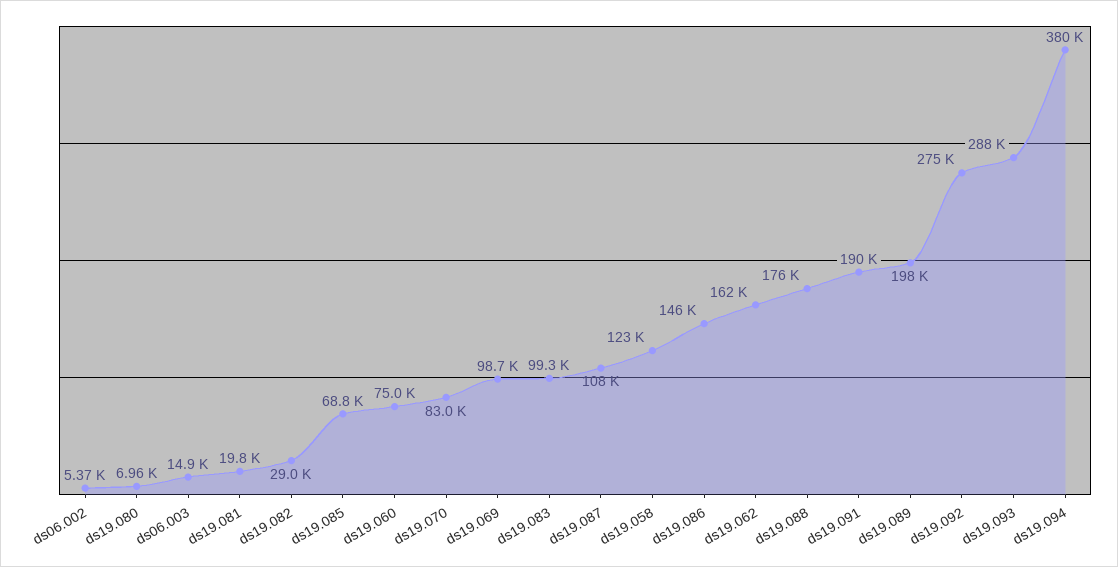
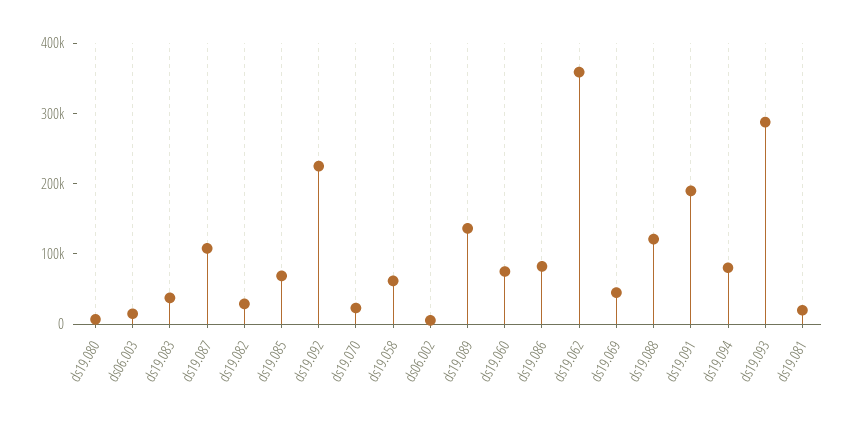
ds19.070: 83000 -> 20000
ds19.069: 98700 -> 40000
ds19.083: 99300 -> 40000
ds19.058: 123000 -> 60000
ds19.086: 146000 -> 80000
ds19.062: 162000 -> 360000
ds19.088: 176000 -> 120000
ds19.089: 198000 -> 140000
ds19.092: 275000 -> 220000
ds19.094: 380000 -> 80000

